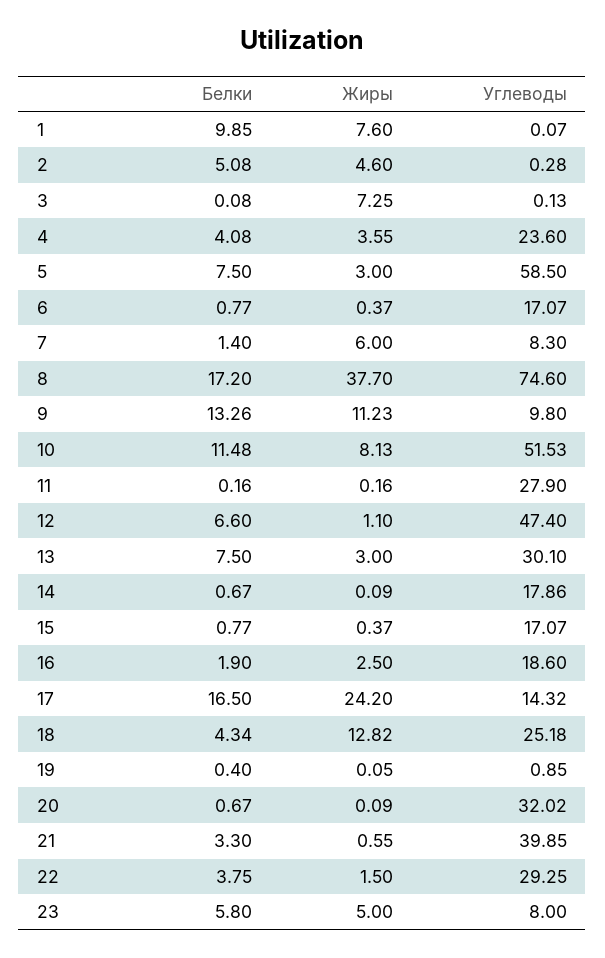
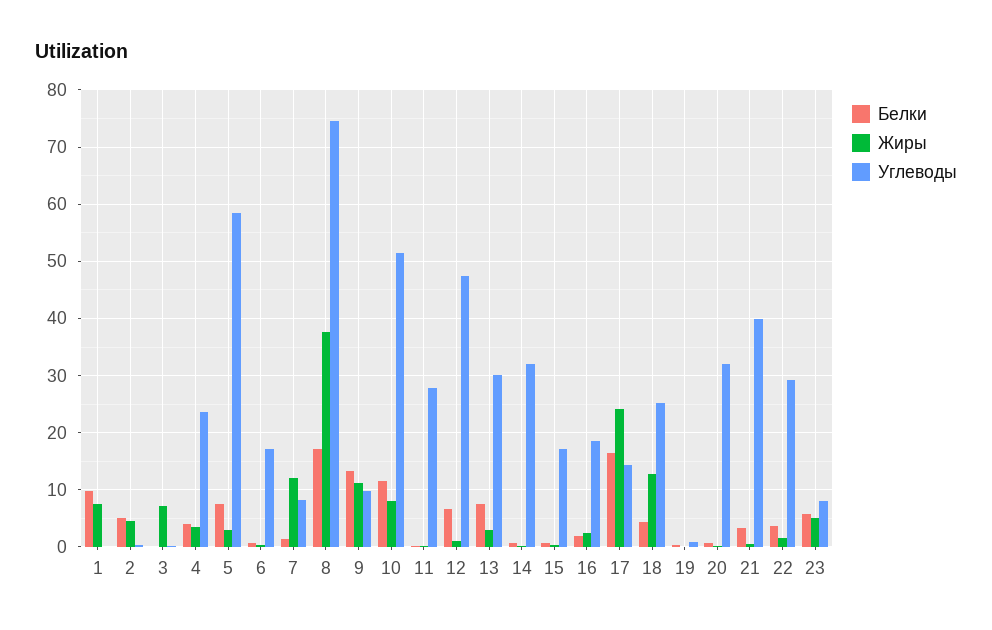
Жиры, 7: 6 -> 12
Углеводы, 14: 17.86 -> 32

